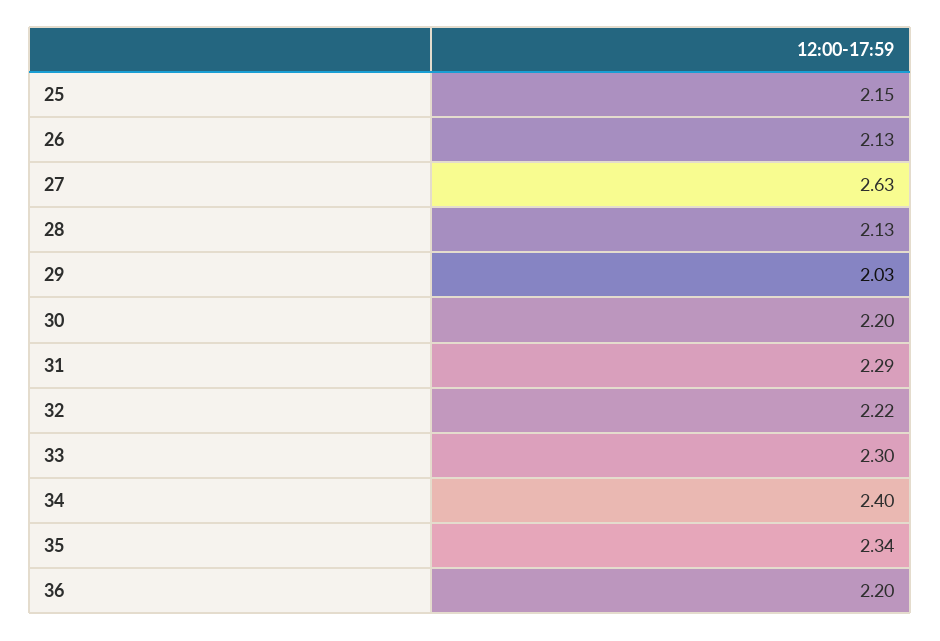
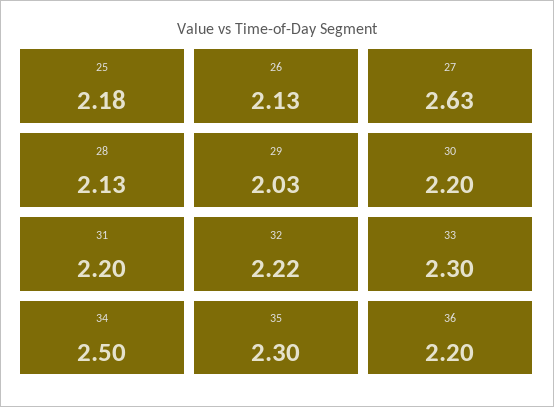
25: 2.15 -> 2.18
31: 2.29 -> 2.2
34: 2.4 -> 2.5
35: 2.34 -> 2.3

